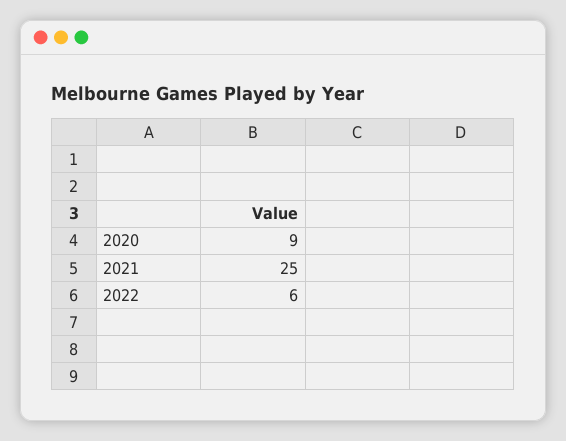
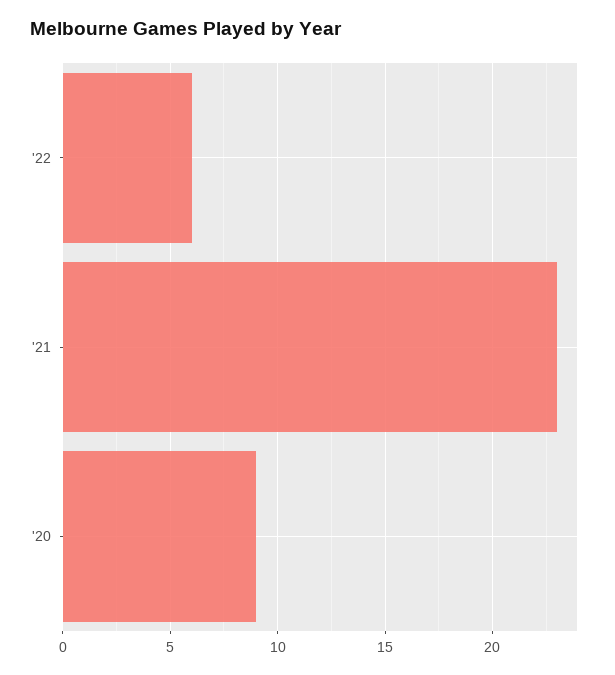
2021: 25 -> 23

